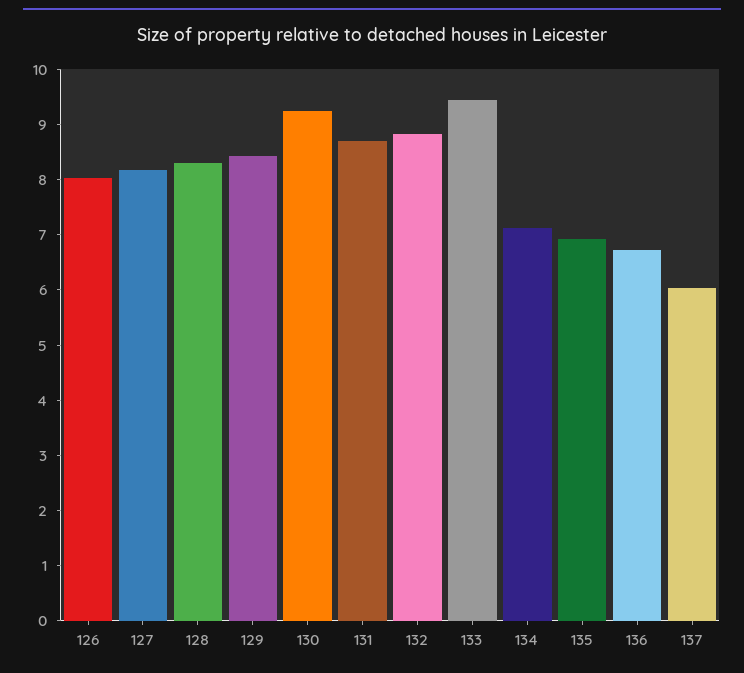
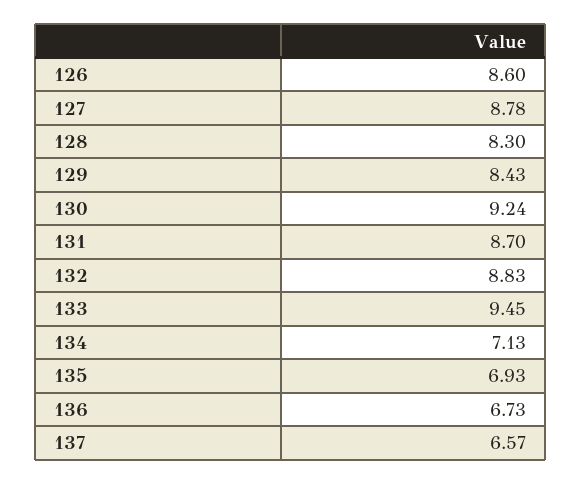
126: 8 -> 8.6
127: 8.2 -> 8.78
137: 6 -> 6.57

